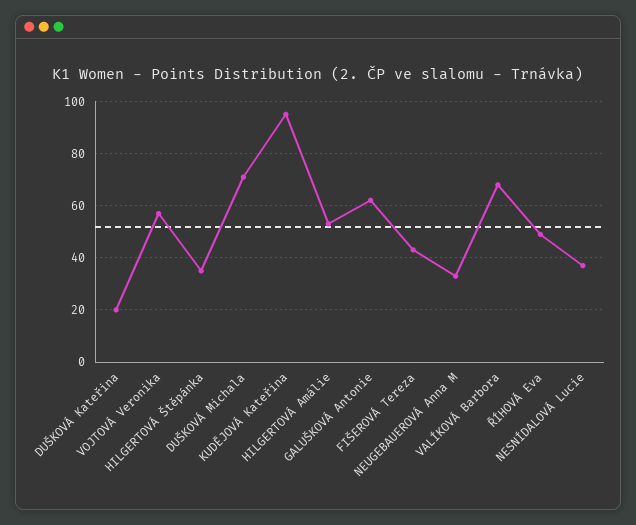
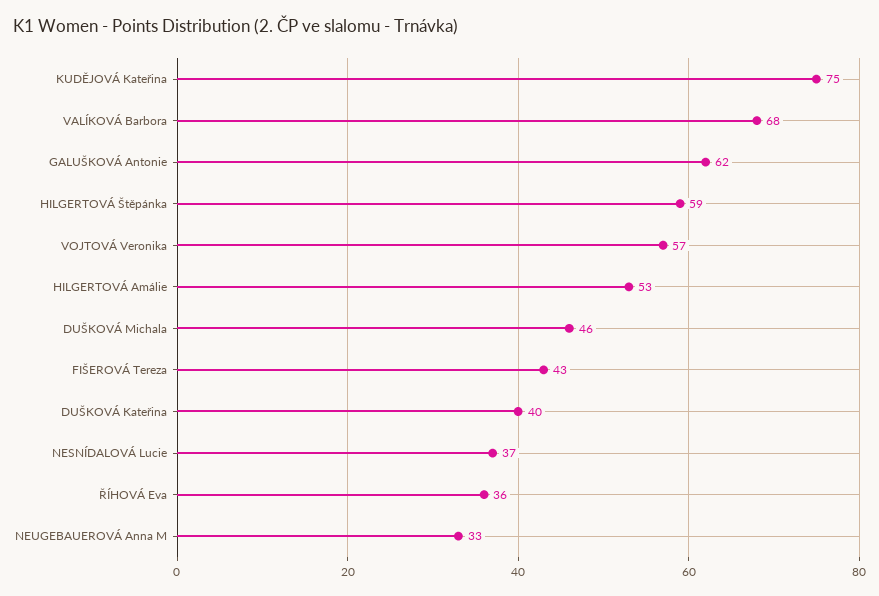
DUŠKOVÁ Kateřina: 20 -> 40
HILGERTOVÁ Štěpánka: 35 -> 59
DUŠKOVÁ Michala: 70 -> 46
KUDĚJOVÁ Kateřina: 95 -> 75
ŘÍHOVÁ Eva: 50 -> 36

